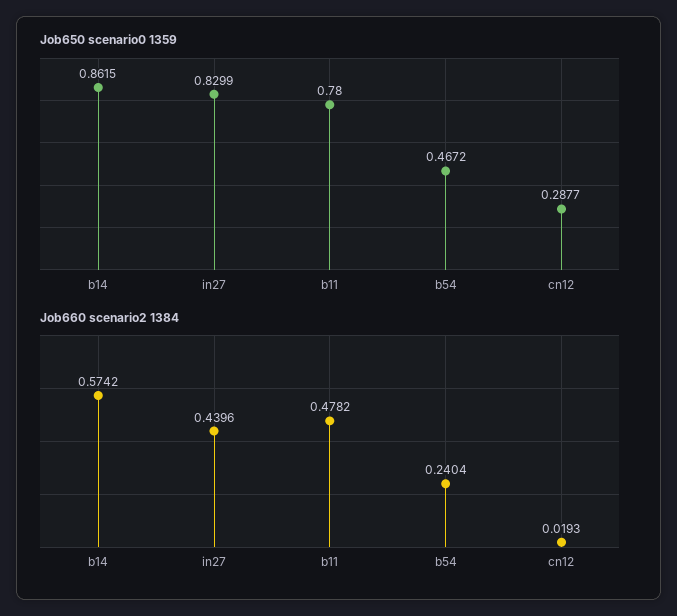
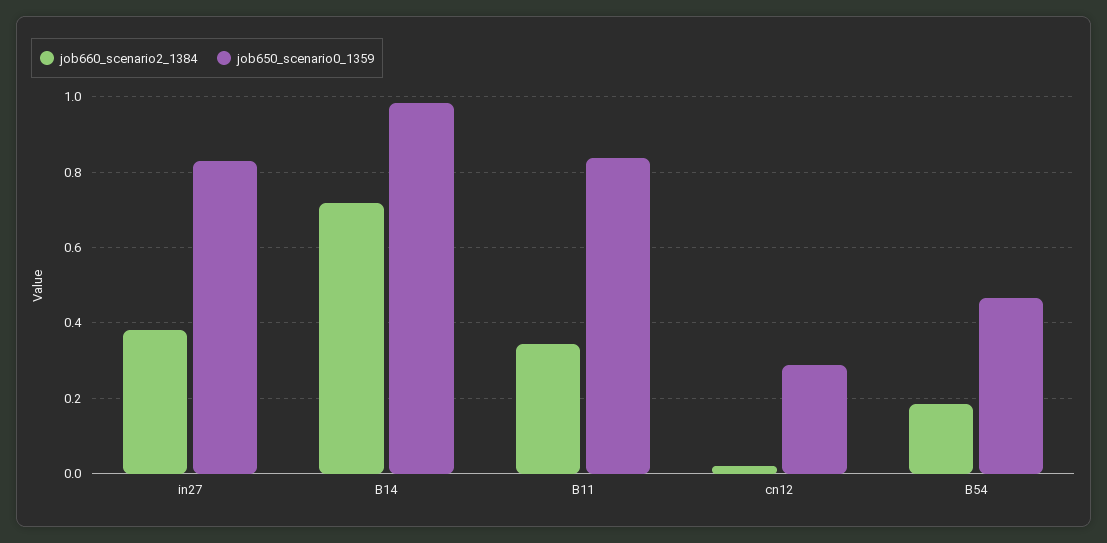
Job650 scenario0 1359, b14: 0.8615 -> 0.98
Job650 scenario0 1359, b11: 0.78 -> 0.84
Job660 scenario2 1384, b14: 0.5742 -> 0.72
Job660 scenario2 1384, in27: 0.4396 -> 0.38
Job660 scenario2 1384, b11: 0.4782 -> 0.34
Job660 scenario2 1384, b54: 0.2404 -> 0.18

